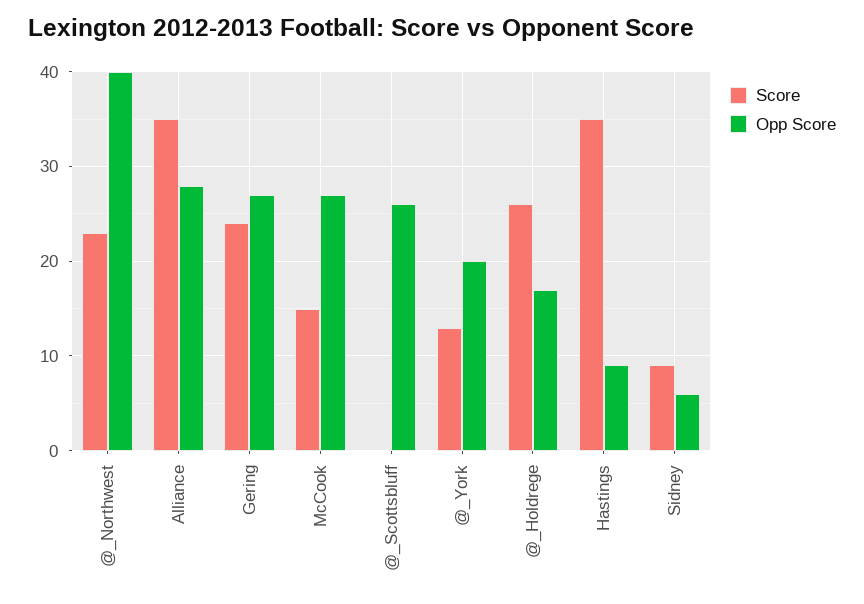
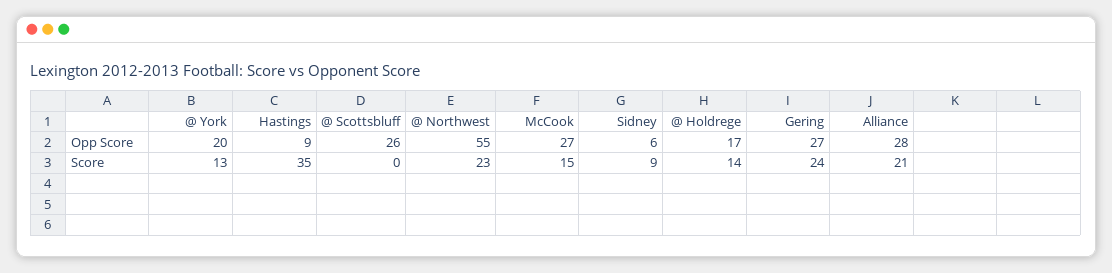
Opp Score, @_Northwest: 40 -> 55
Score, Alliance: 35 -> 21
Score, @_Holdrege: 26 -> 14

